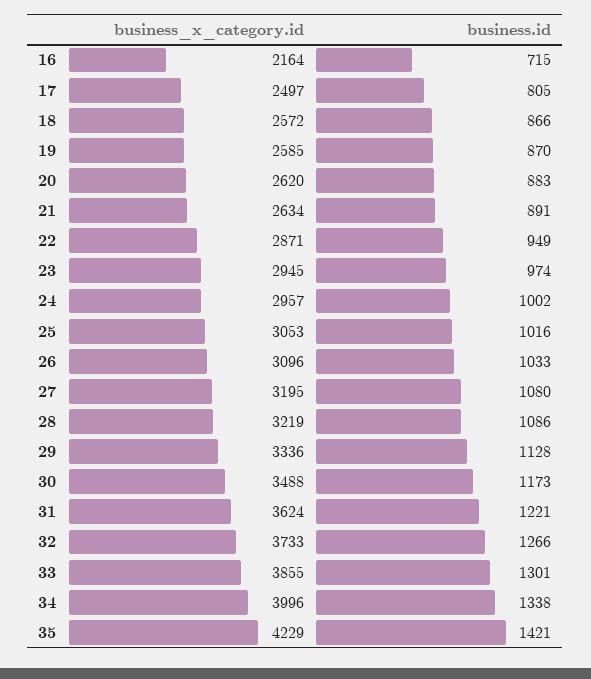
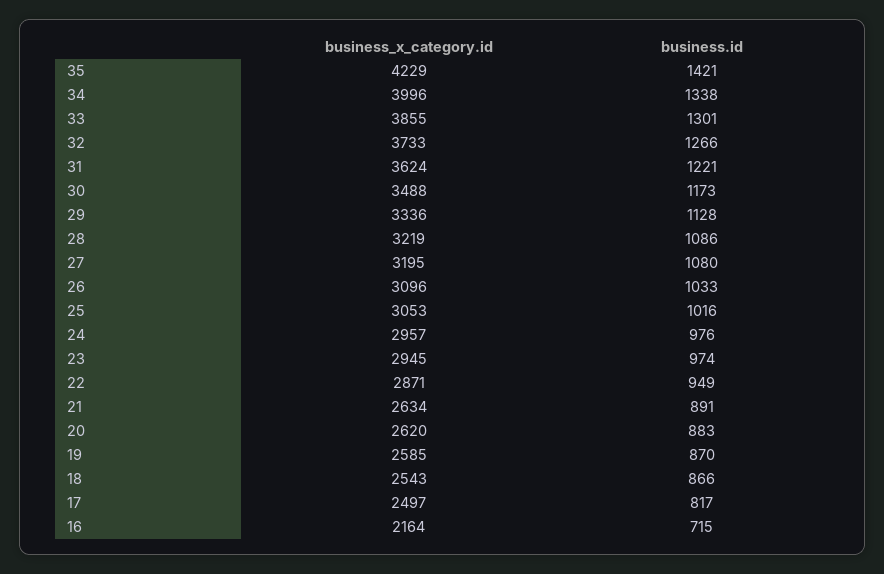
business.id, 17: 805 -> 817
business_x_category.id, 18: 2572 -> 2543
business.id, 24: 1002 -> 976

